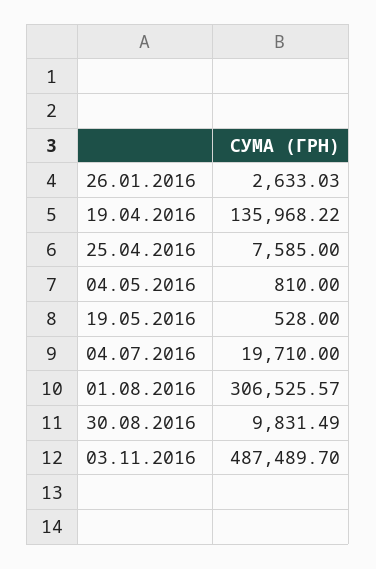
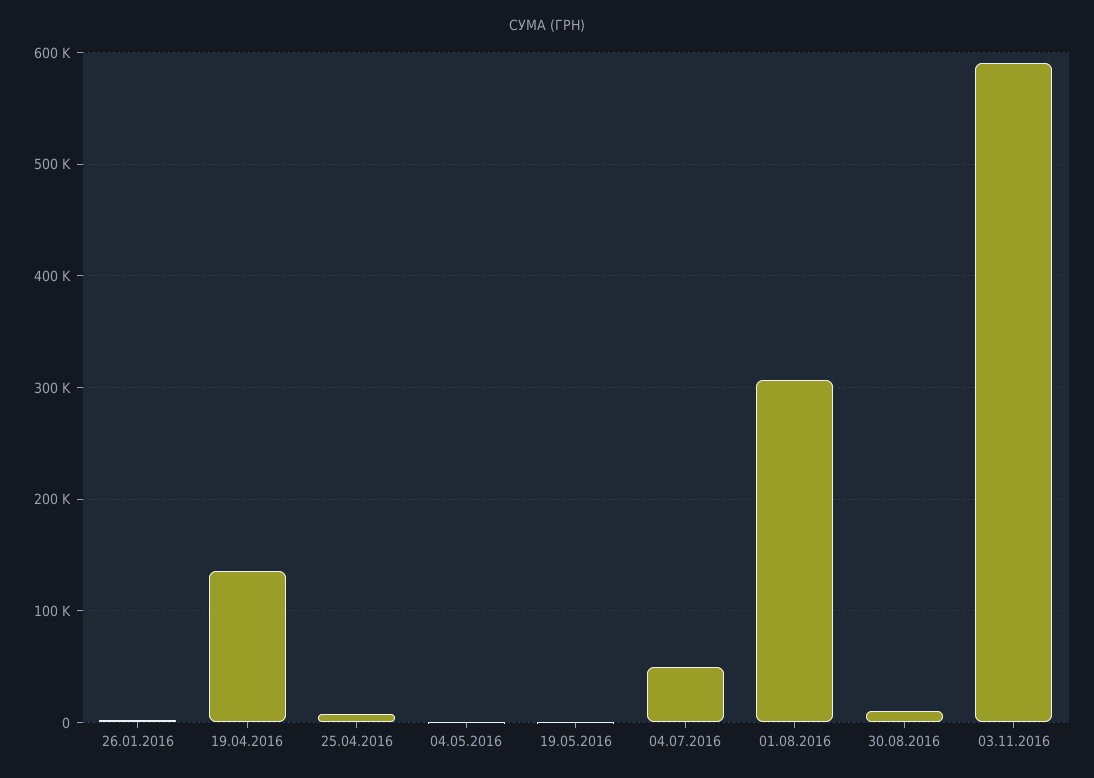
04.07.2016: 19710 -> 50000
03.11.2016: 487489.7 -> 590000

